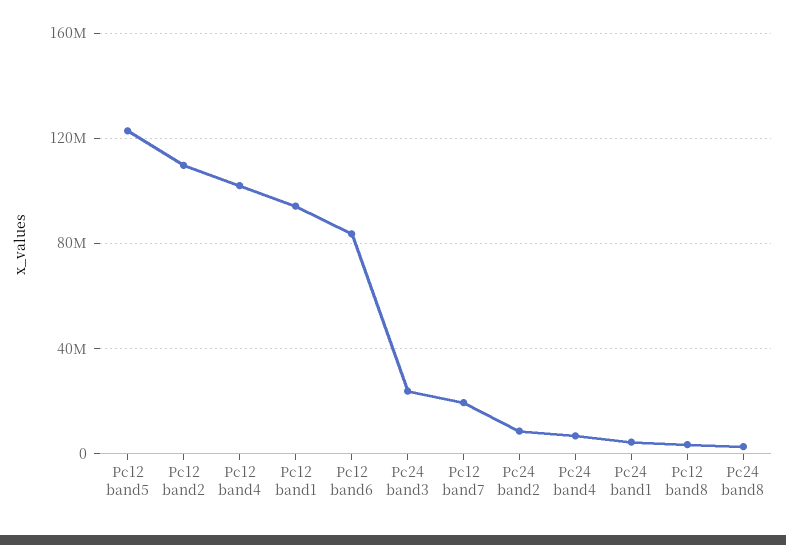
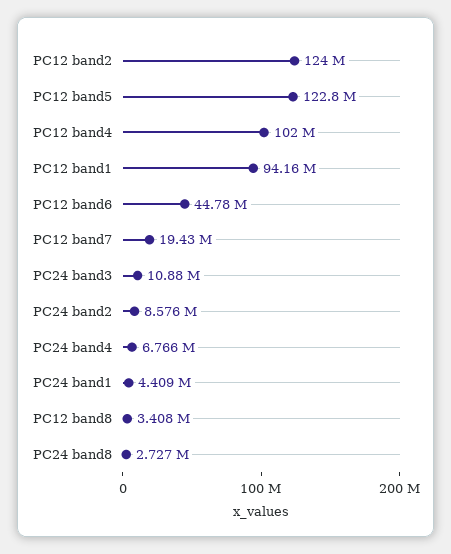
Pc12 band2: 110000000 -> 124000000
Pc12 band6: 85000000 -> 44780000
Pc24 band3: 25000000 -> 10880000

